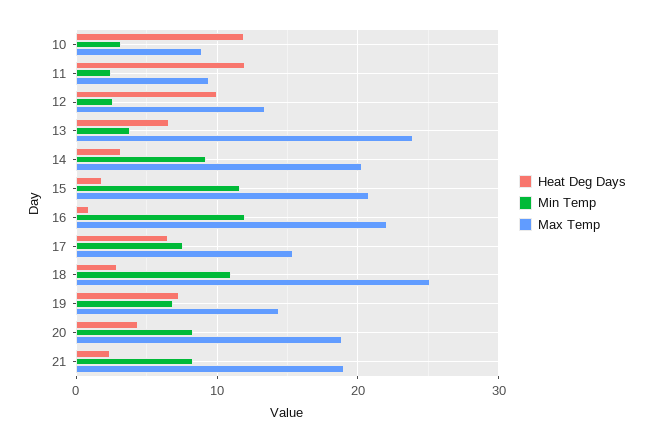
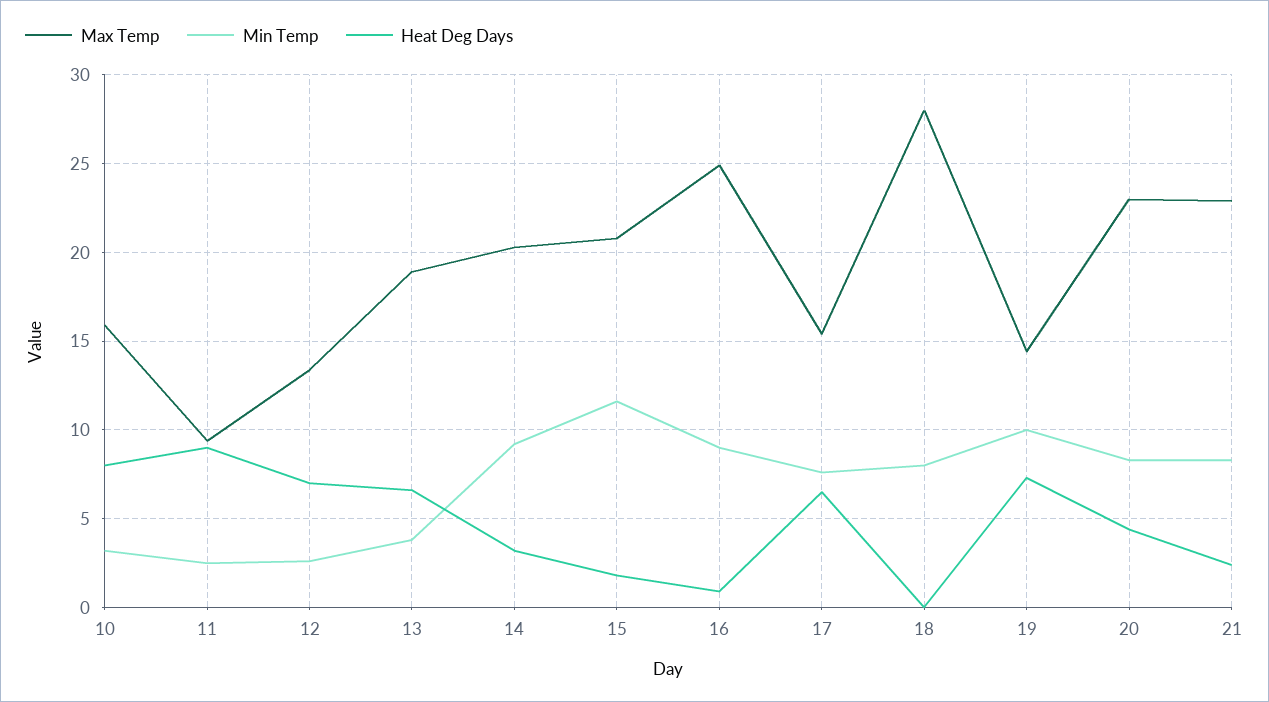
Heat Deg Days, 10: 12 -> 8
Max Temp, 10: 9 -> 16
Heat Deg Days, 11: 12 -> 9
Heat Deg Days, 12: 10 -> 7
Max Temp, 13: 24 -> 19
Min Temp, 16: 12 -> 9
Max Temp, 16: 22 -> 25
Heat Deg Days, 18: 3 -> 0
Min Temp, 18: 11 -> 8
Max Temp, 18: 25 -> 28
Min Temp, 19: 7 -> 10
Max Temp, 20: 19 -> 23
Max Temp, 21: 19 -> 23

